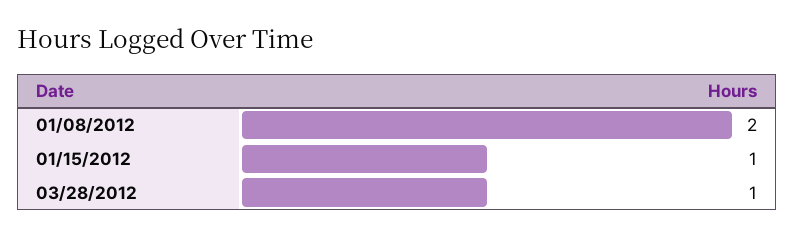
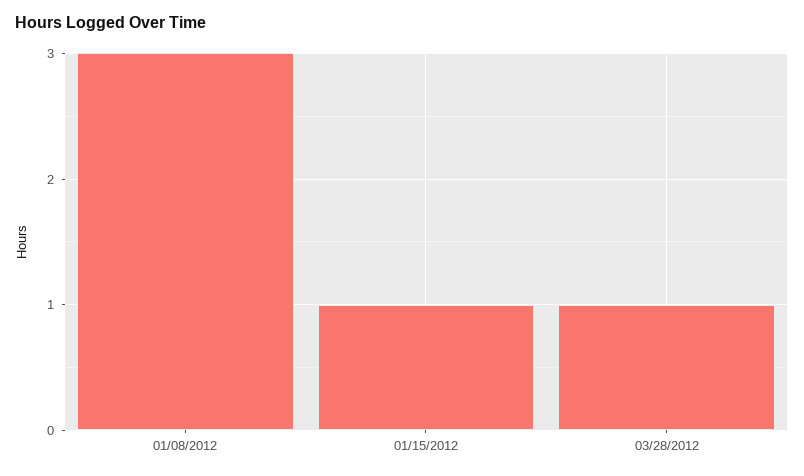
01/08/2012: 2 -> 3

